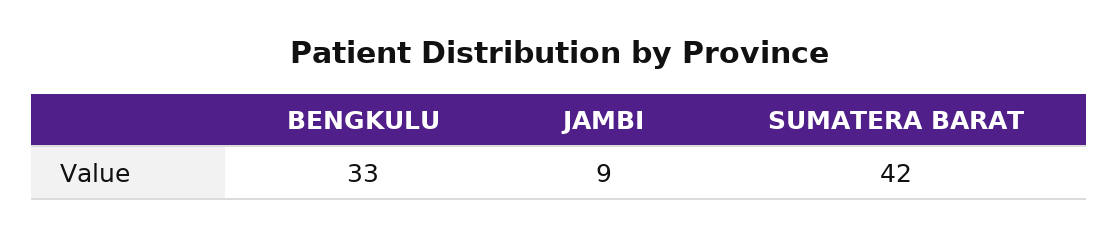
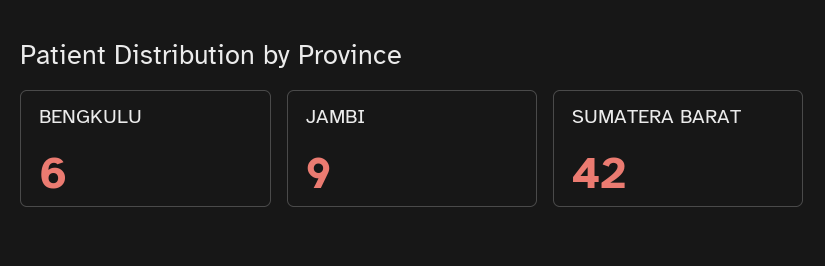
BENGKULU: 33 -> 6

